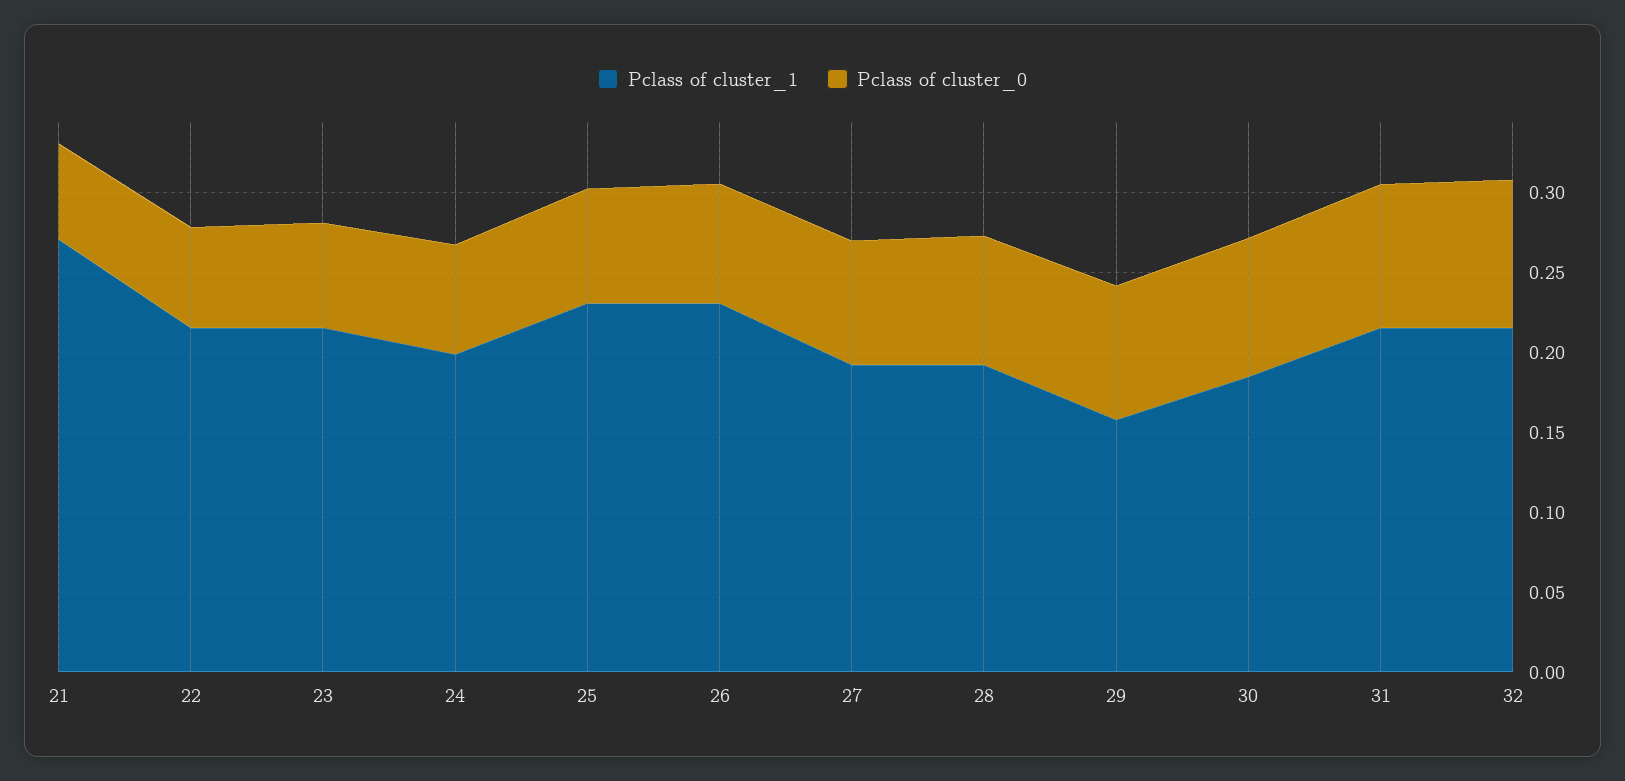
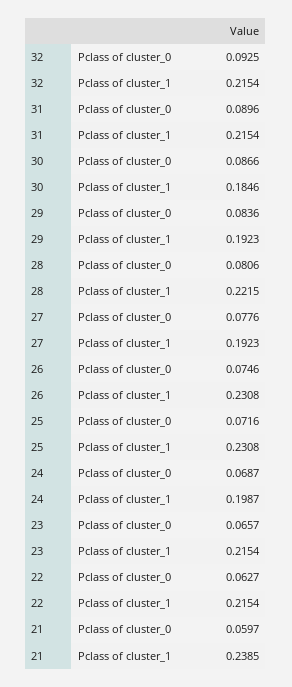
Pclass of cluster_1, 21: 0.27 -> 0.2385
Pclass of cluster_1, 28: 0.19 -> 0.2215
Pclass of cluster_1, 29: 0.16 -> 0.1923

